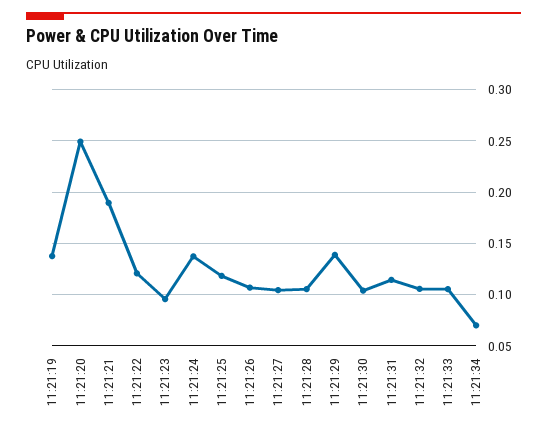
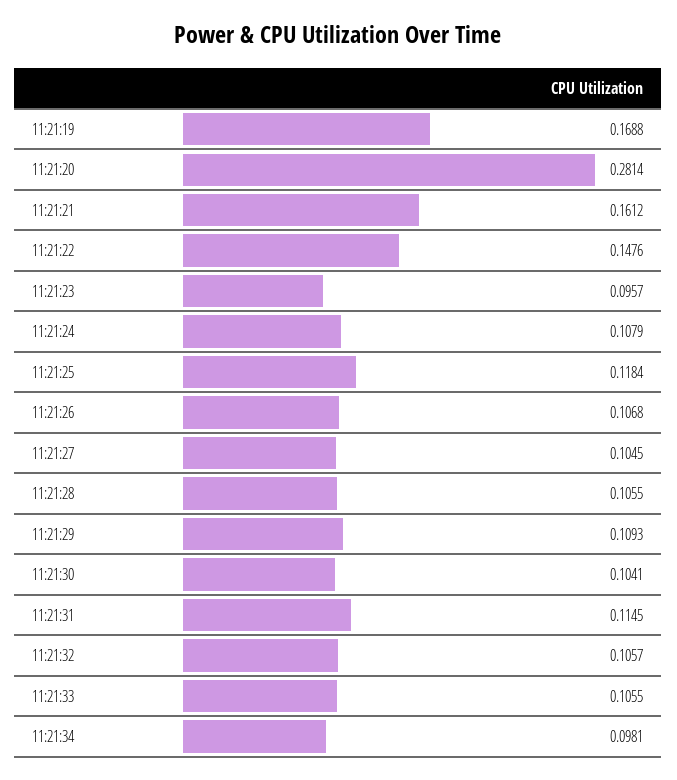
11:21:19: 0.14 -> 0.1688
11:21:20: 0.25 -> 0.2814
11:21:21: 0.19 -> 0.1612
11:21:22: 0.12 -> 0.1476
11:21:24: 0.14 -> 0.1079
11:21:29: 0.14 -> 0.1093
11:21:34: 0.07 -> 0.0981

